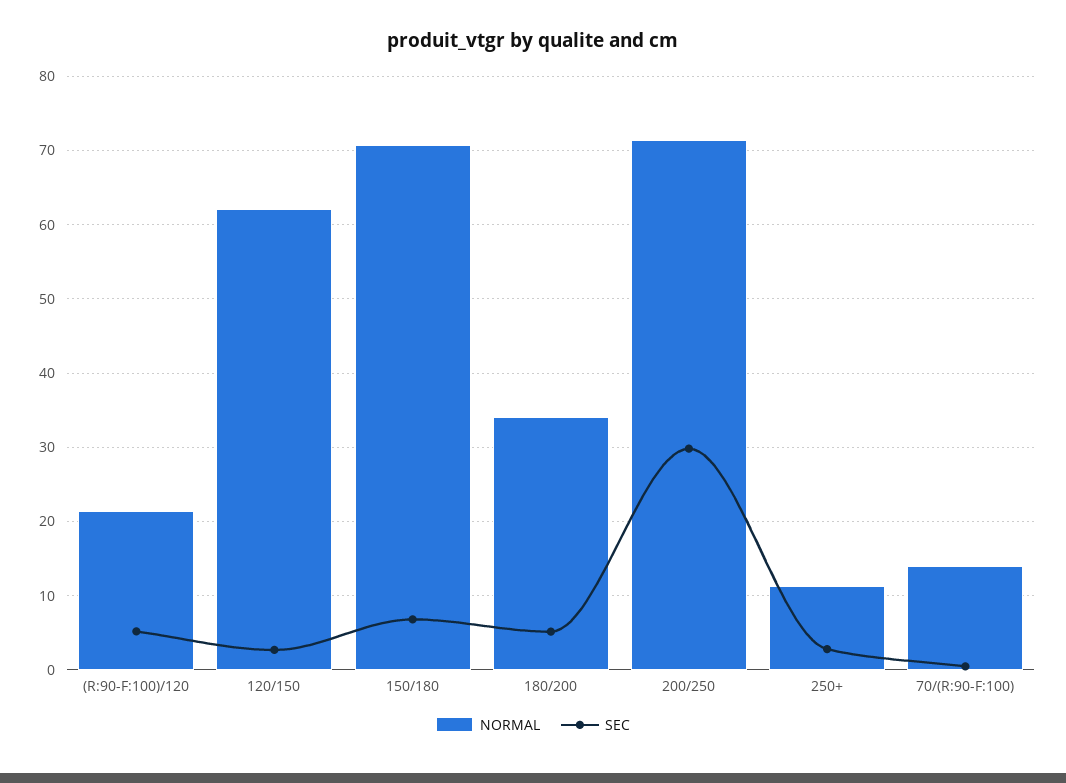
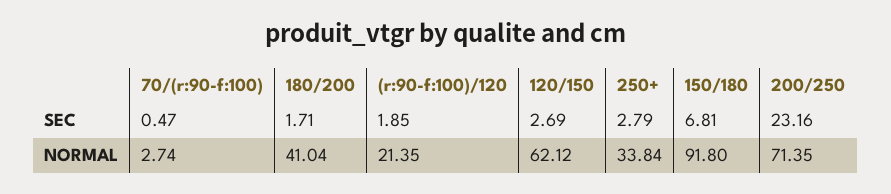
SEC, (R:90-F:100)/120: 5 -> 1.85
NORMAL, 150/180: 71 -> 91.8
NORMAL, 180/200: 34 -> 41.04
SEC, 180/200: 5 -> 1.71
SEC, 200/250: 30 -> 23.16
NORMAL, 250+: 11 -> 33.84
NORMAL, 70/(R:90-F:100): 14 -> 2.74

